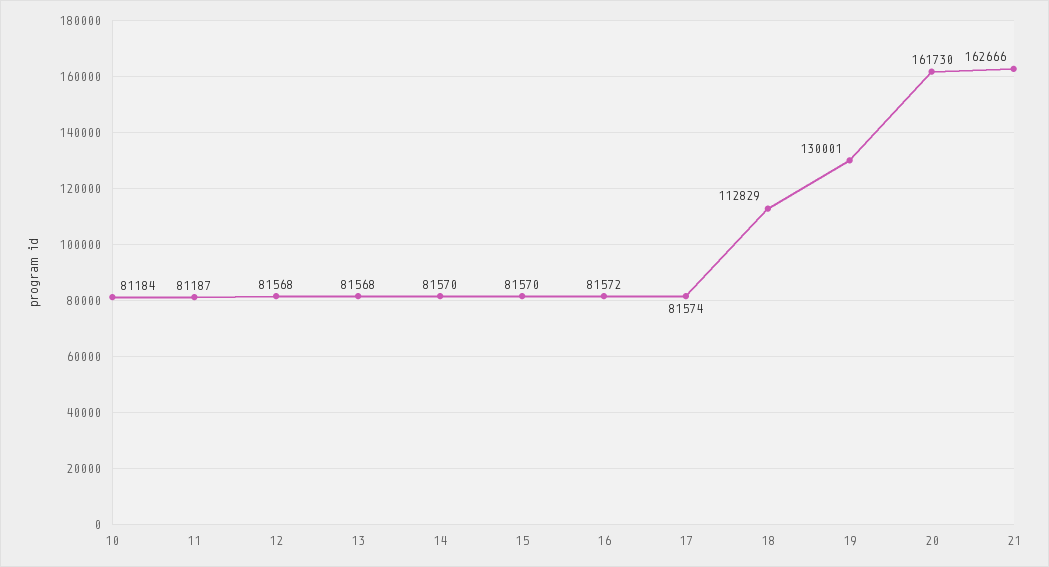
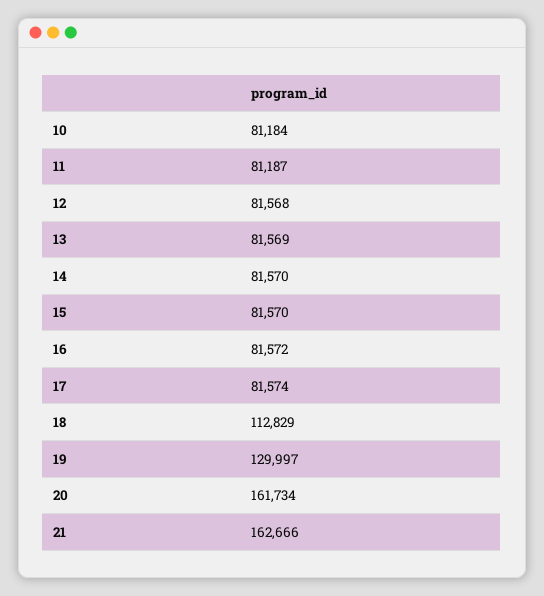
13: 81568 -> 81569
19: 130001 -> 129997
20: 161730 -> 161734

